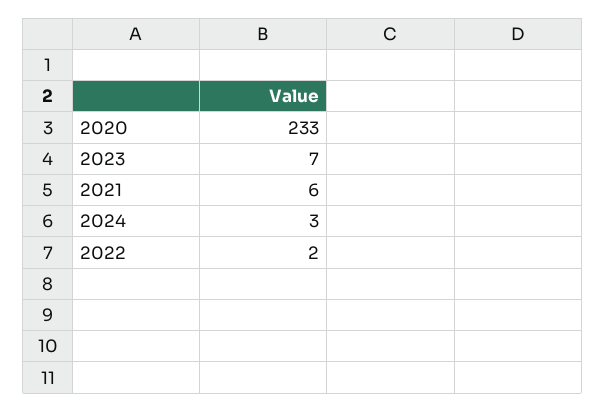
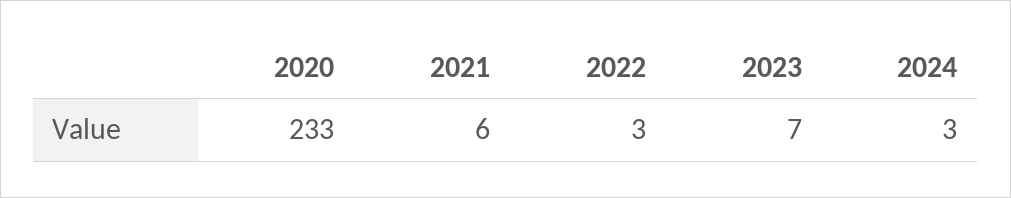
2022: 2 -> 3

